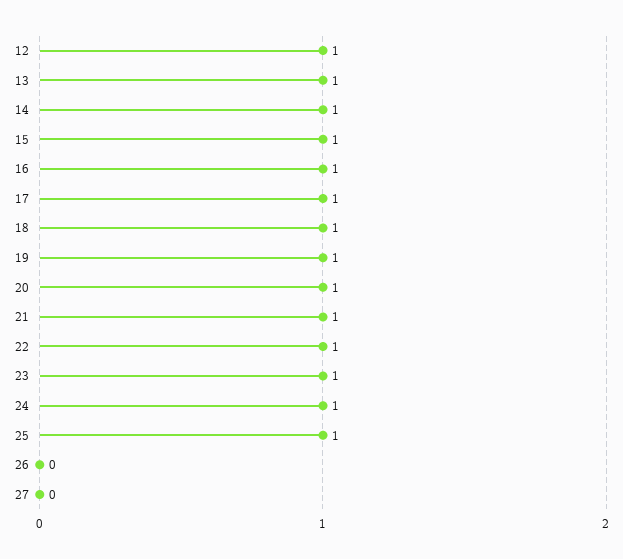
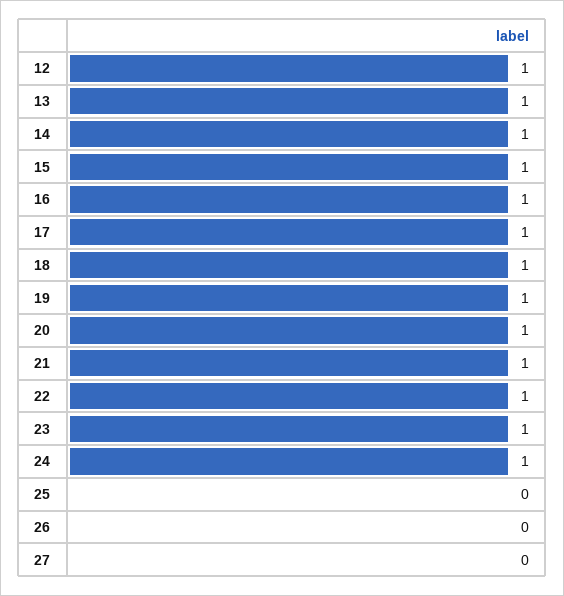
25: 1 -> 0

